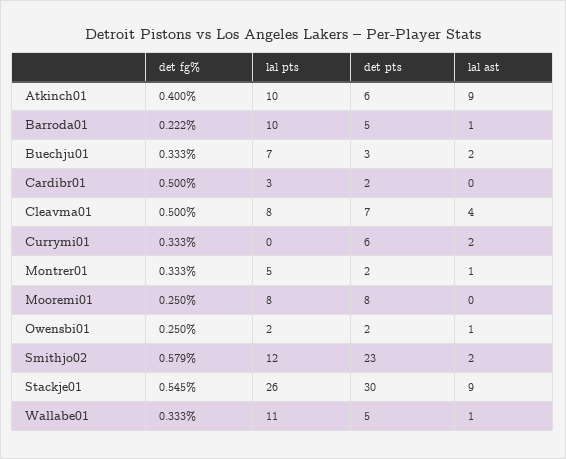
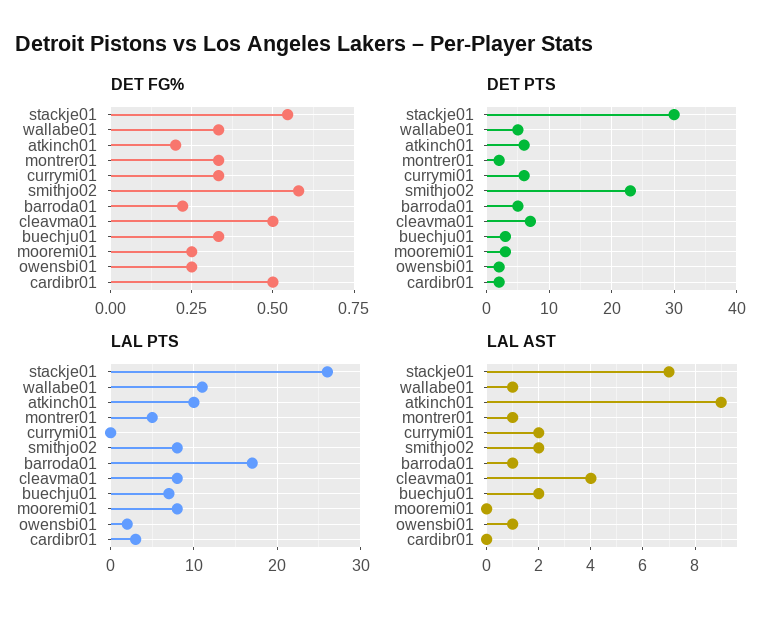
det fg%, Atkinch01: 0.4 -> 0.2
lal pts, Barroda01: 10 -> 17
det pts, Mooremi01: 8 -> 3
lal pts, Smithjo02: 12 -> 8
lal ast, Stackje01: 9 -> 7

